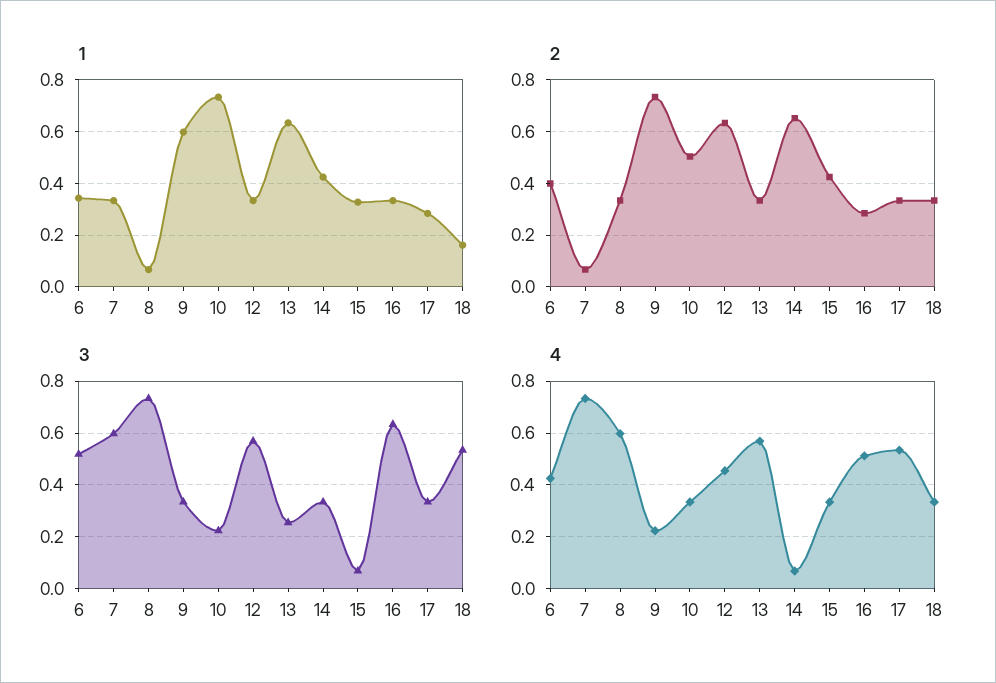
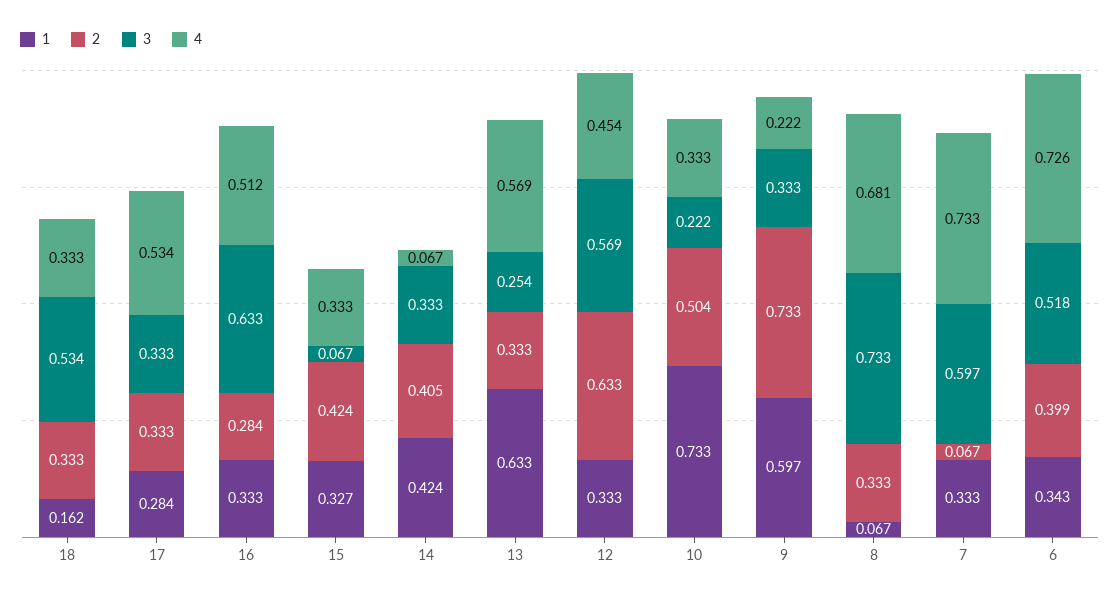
2, 14: 0.65 -> 0.405
4, 6: 0.425 -> 0.726
4, 8: 0.6 -> 0.681

